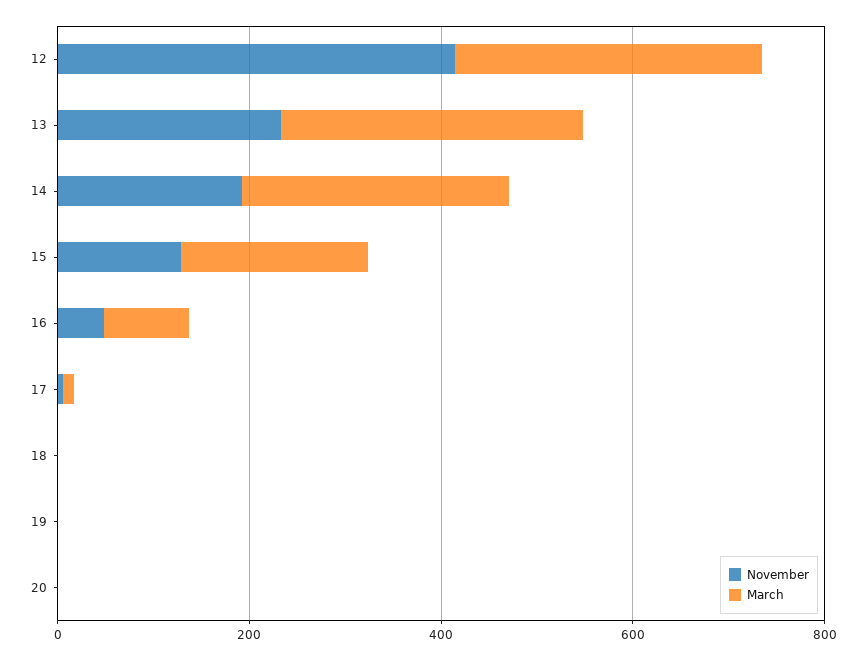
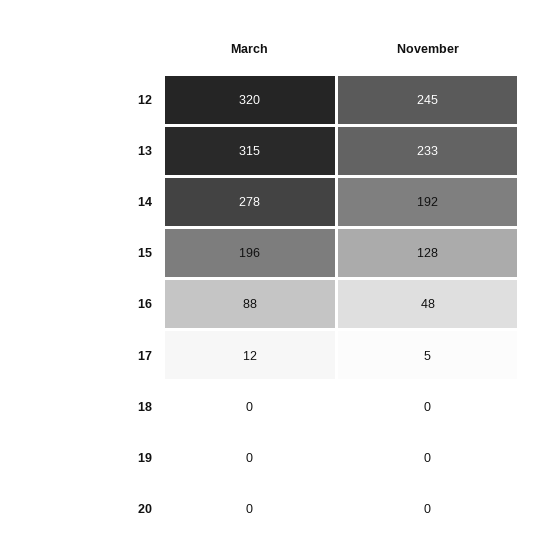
November, 12: 400 -> 245

